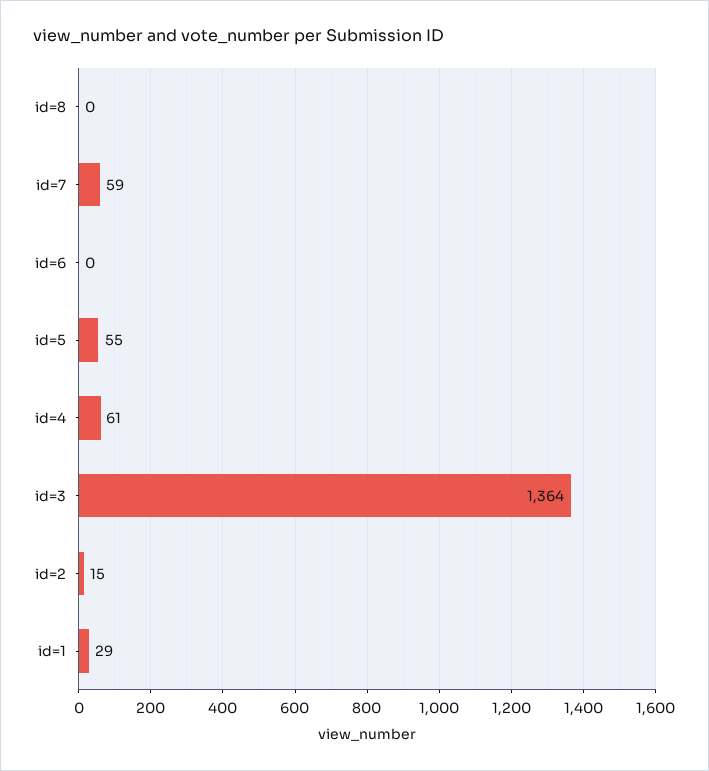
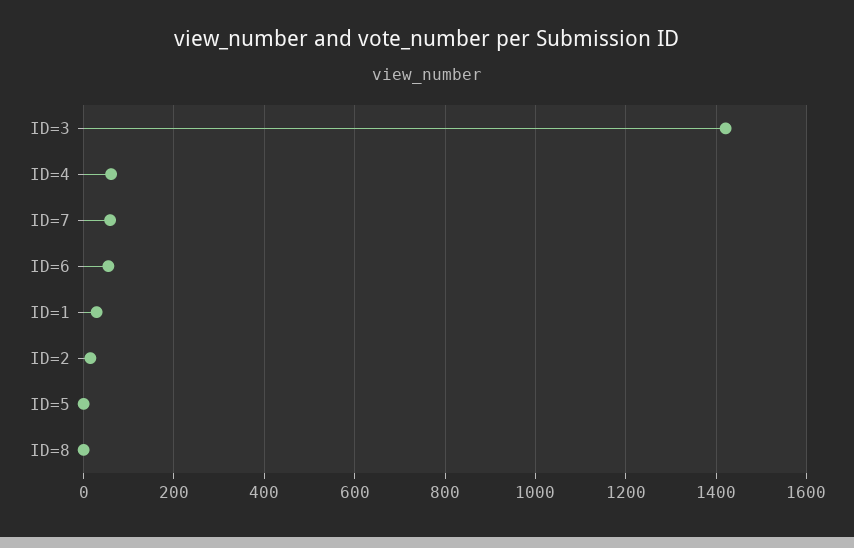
id=6: 0 -> 60
id=5: 55 -> 0
id=3: 1364 -> 1420

